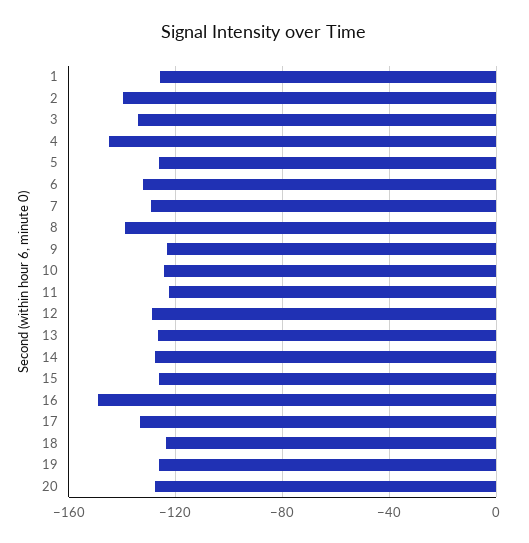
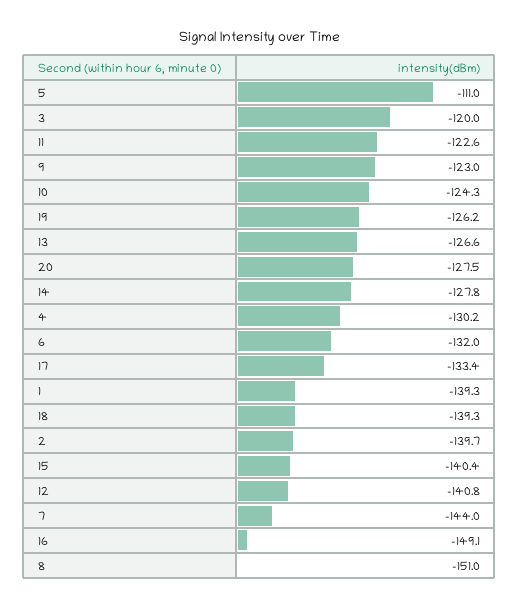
1: -125 -> -139.3
3: -135 -> -120
4: -145 -> -130.2
5: -125 -> -111
7: -130 -> -144
8: -140 -> -151
12: -130 -> -140.8
15: -125 -> -140.4
18: -125 -> -139.3

